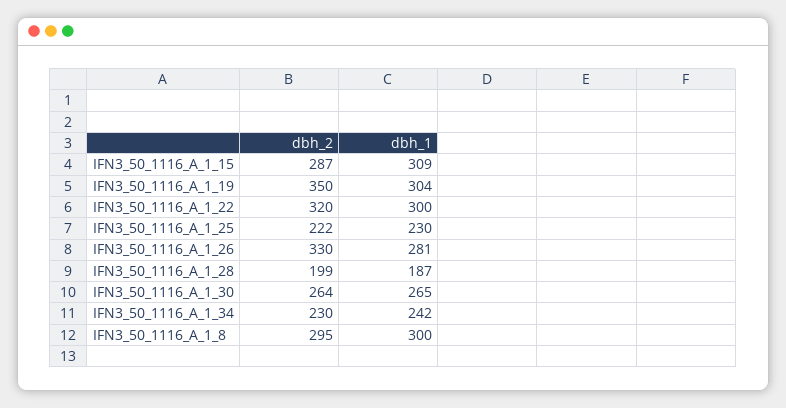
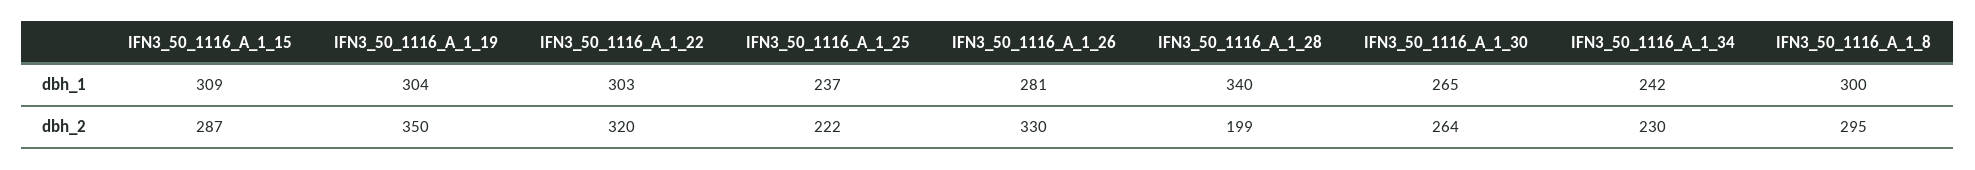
dbh_1, IFN3_50_1116_A_1_22: 300 -> 303
dbh_1, IFN3_50_1116_A_1_25: 230 -> 237
dbh_1, IFN3_50_1116_A_1_28: 187 -> 340

